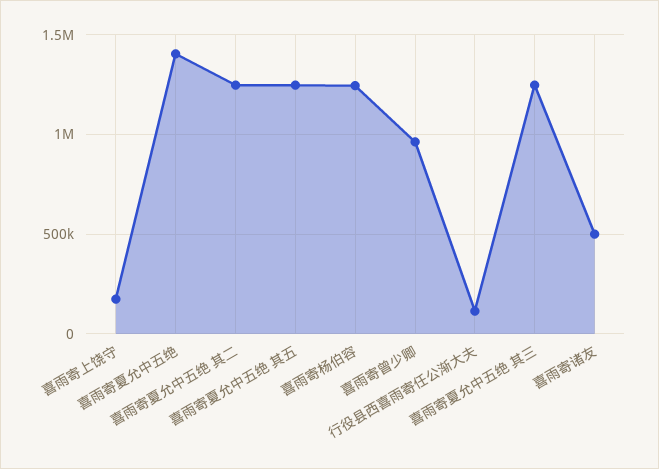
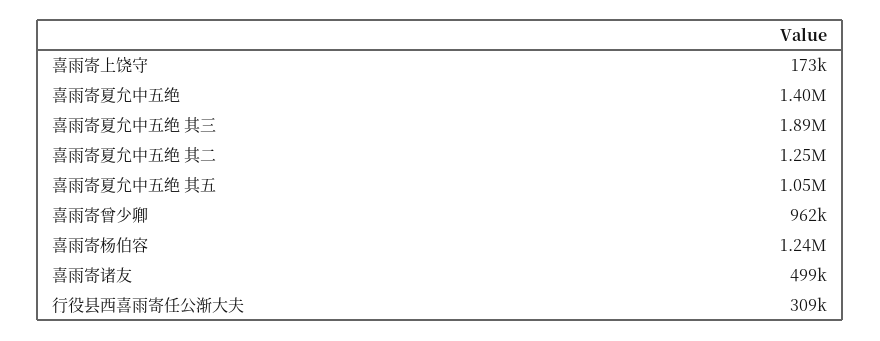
喜雨寄夏允中五绝 其五: 1250000 -> 1050000
行役县西喜雨寄任公渐大夫: 100000 -> 309000
喜雨寄夏允中五绝 其三: 1250000 -> 1890000

